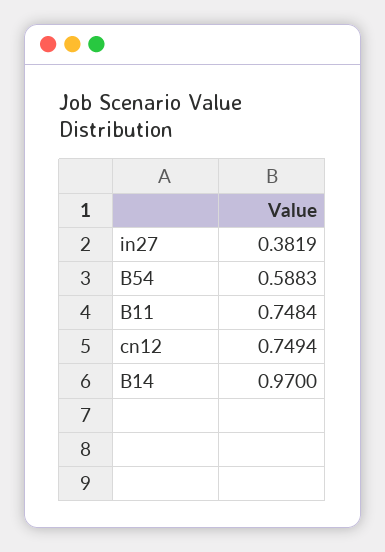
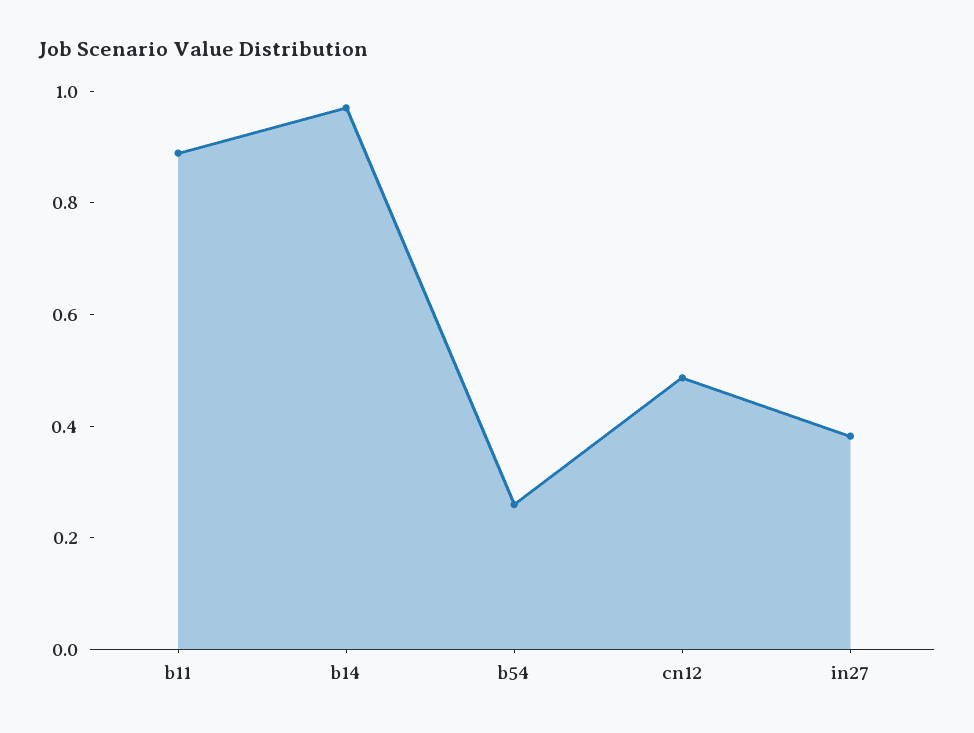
B54: 0.5883 -> 0.25
B11: 0.7484 -> 0.9
cn12: 0.7494 -> 0.5

